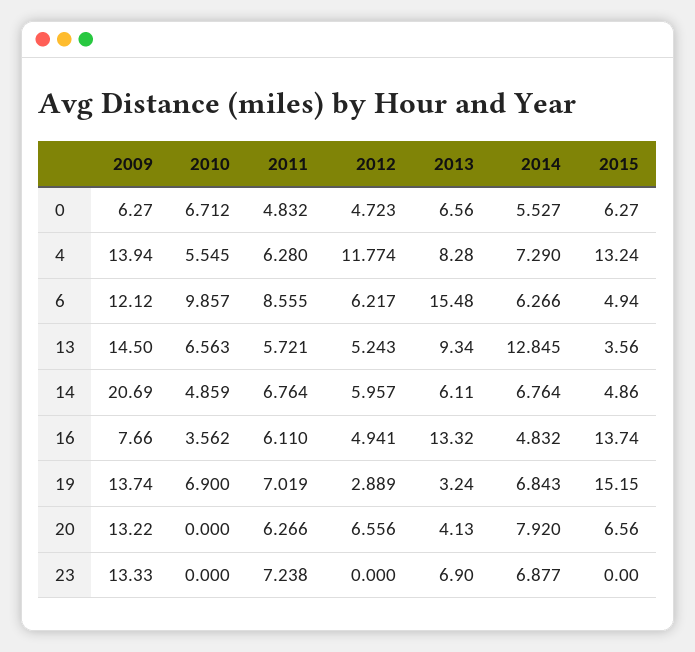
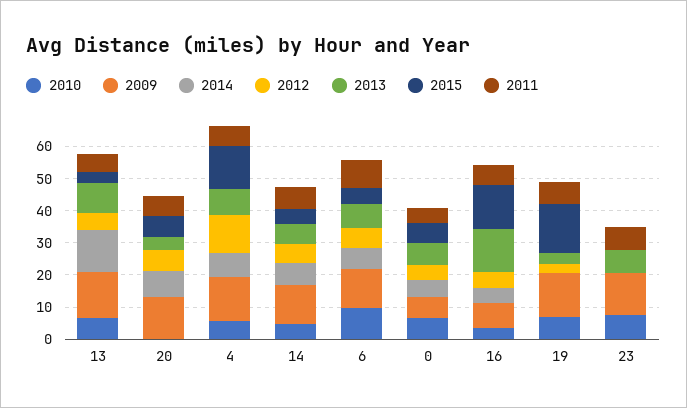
2013, 6: 15.48 -> 7.5
2009, 14: 20.69 -> 12.5
2014, 19: 6.843 -> 0
2010, 23: 0 -> 7.5
2014, 23: 6.877 -> 0

